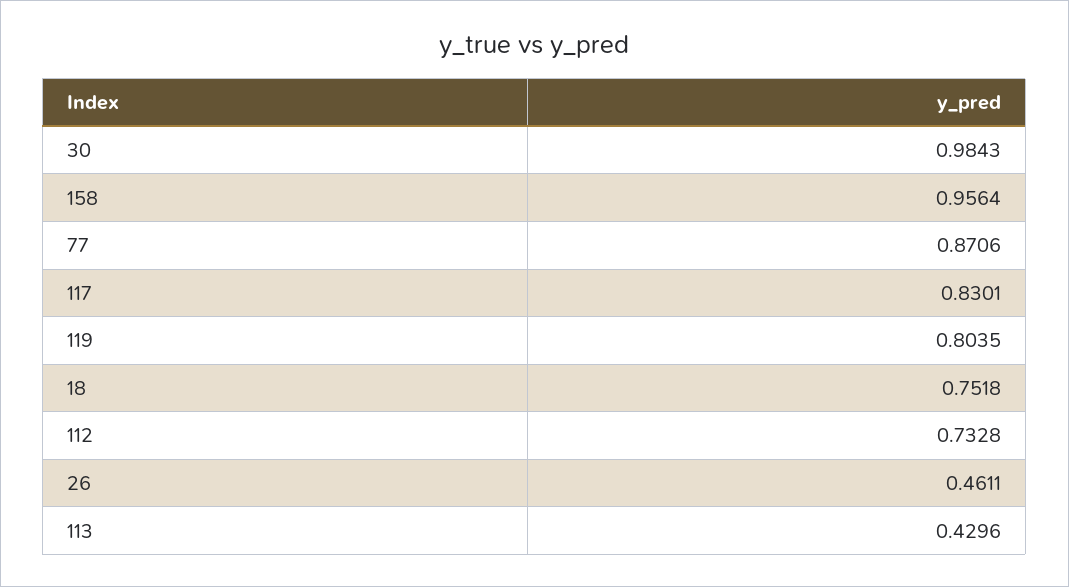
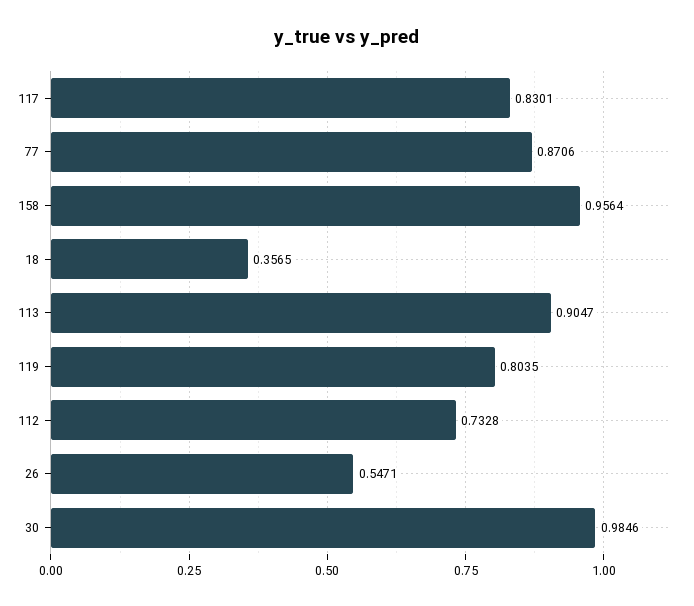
30: 0.9843 -> 0.9846
18: 0.7518 -> 0.3565
26: 0.4611 -> 0.5471
113: 0.4296 -> 0.9047

